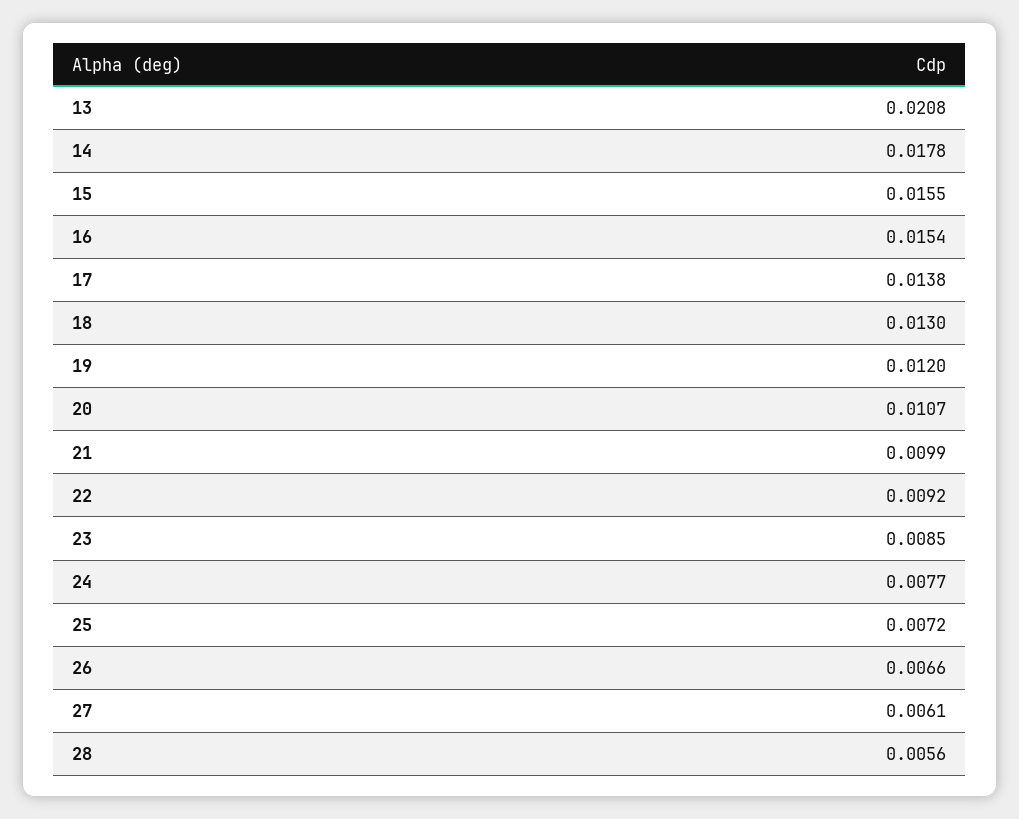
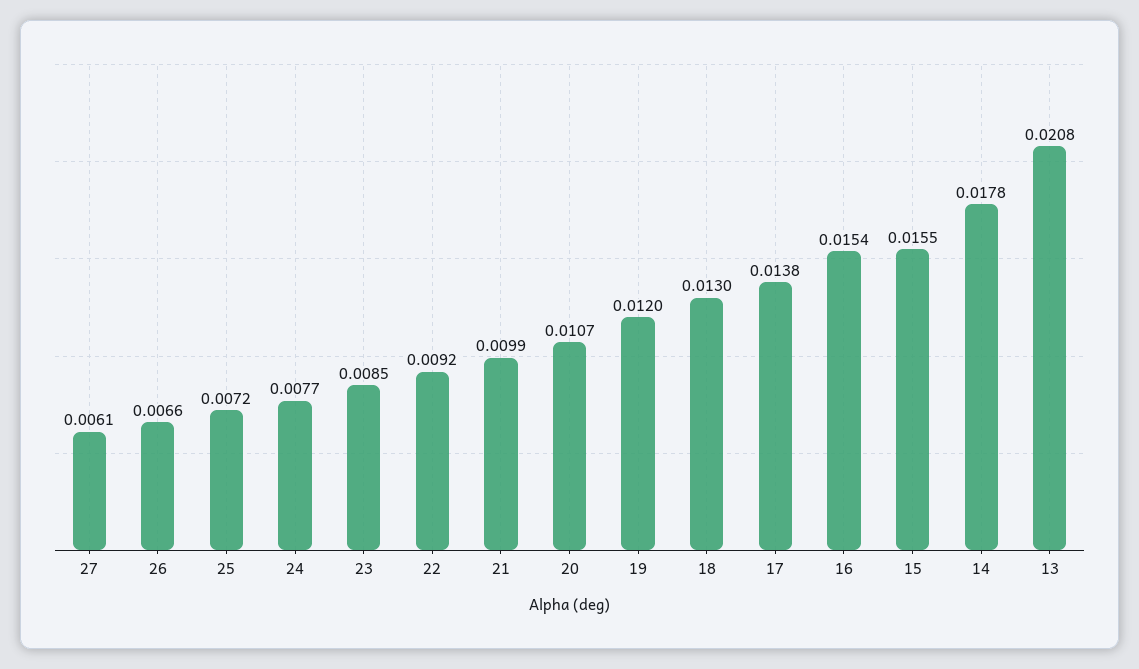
28: 0.0056 -> none

